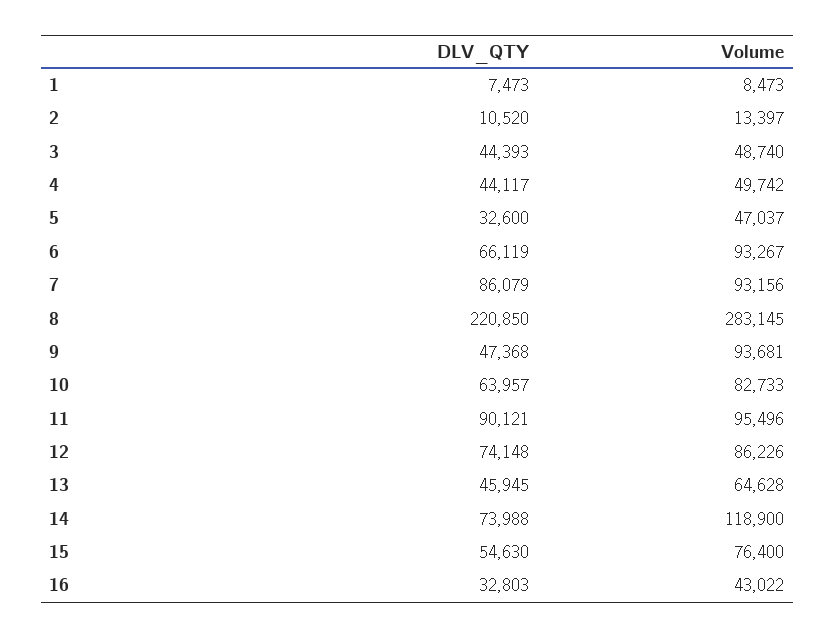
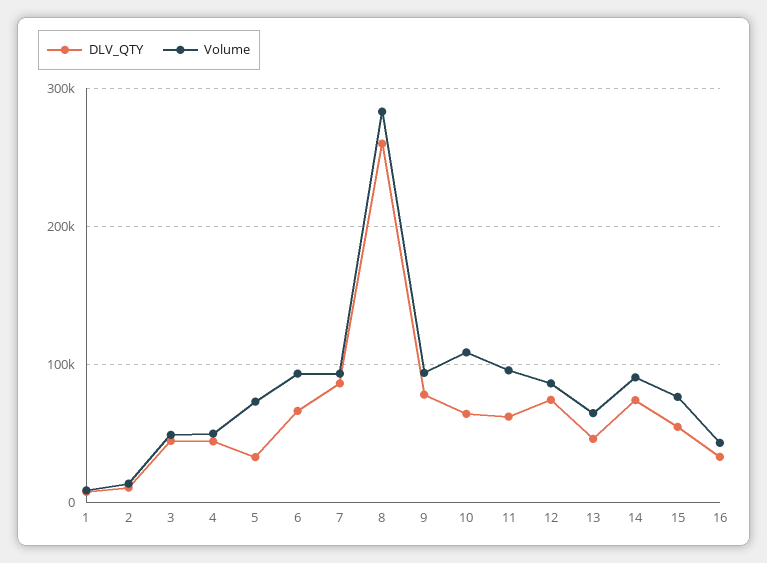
Volume, 5: 47037 -> 70000
DLV_QTY, 8: 220850 -> 260000
DLV_QTY, 9: 47368 -> 80000
Volume, 10: 82733 -> 110000
DLV_QTY, 11: 90121 -> 60000
Volume, 14: 118900 -> 90000

